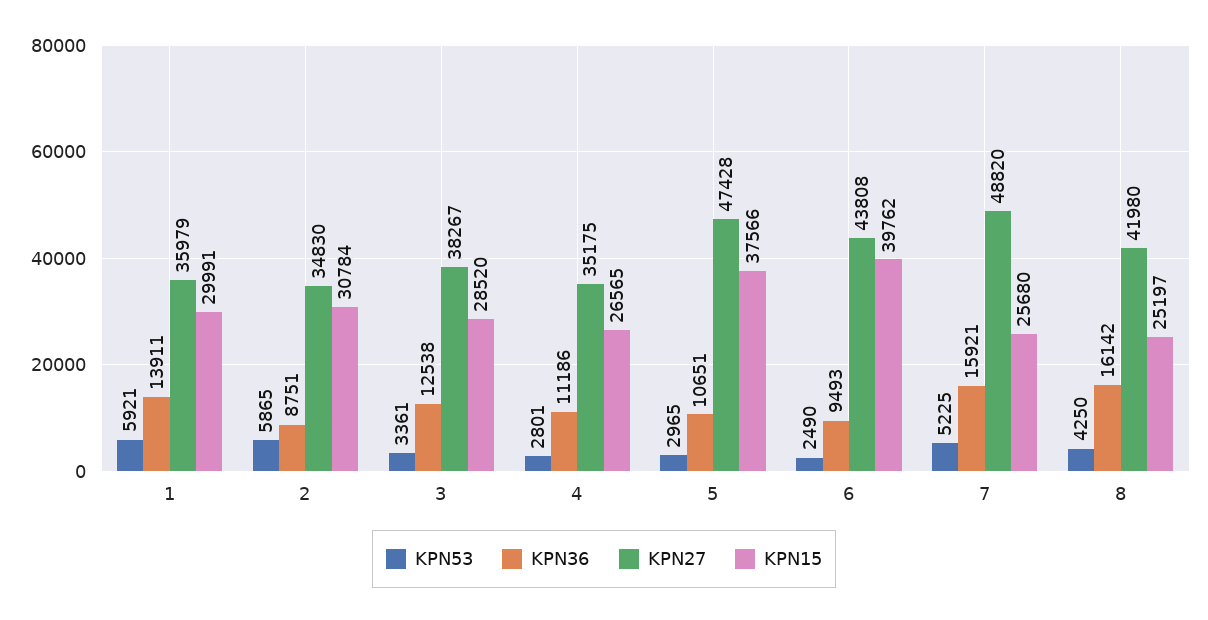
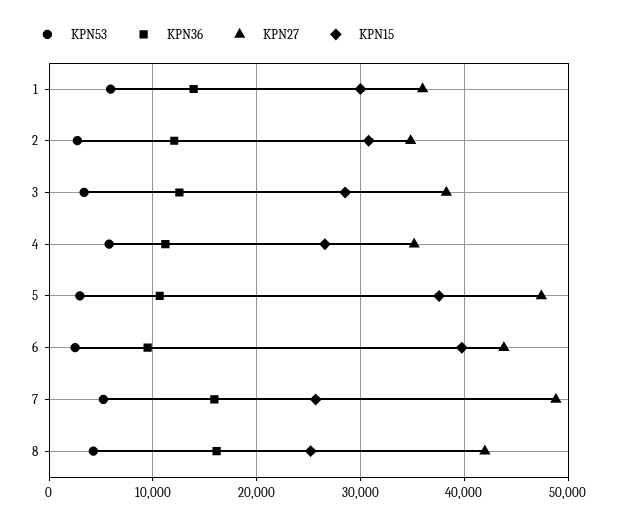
KPN53, 2: 5865 -> 3000
KPN36, 2: 8751 -> 12000
KPN53, 4: 2801 -> 6000

